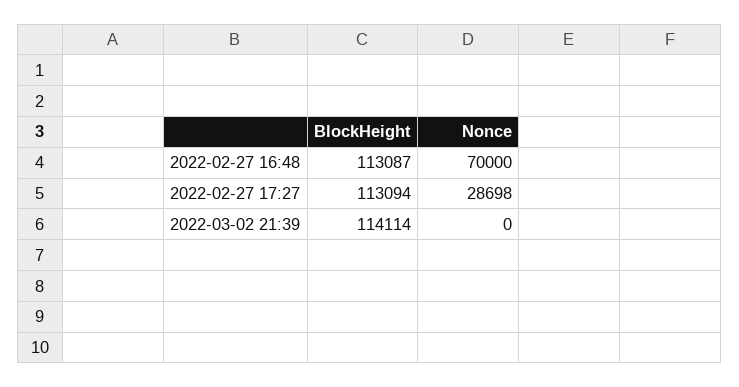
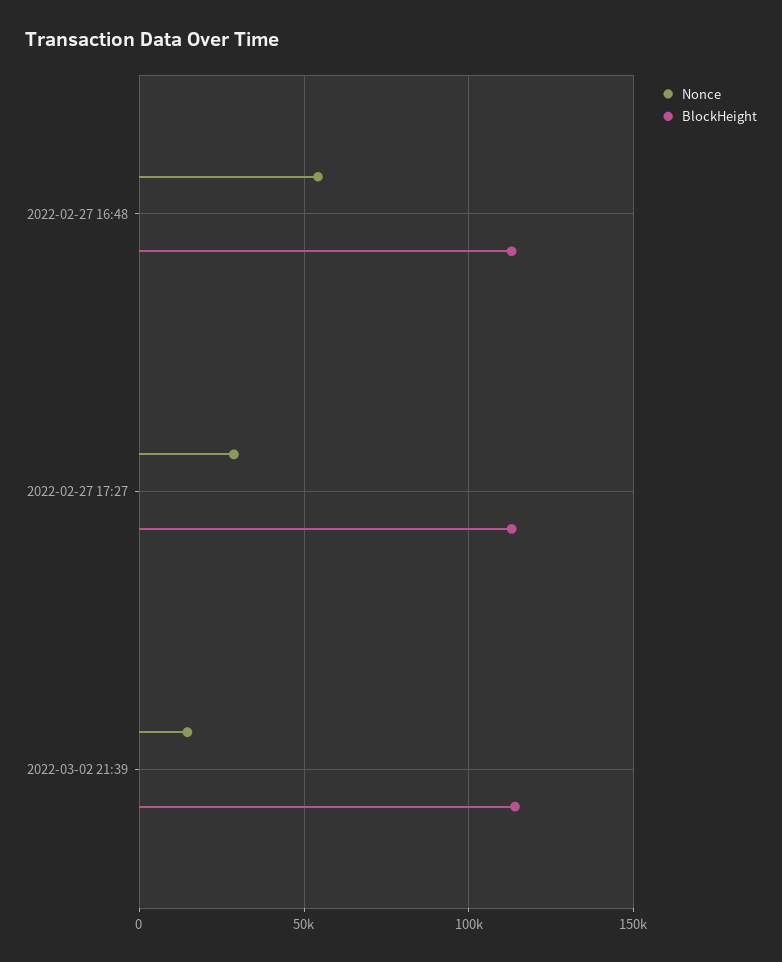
Nonce, 2022-02-27 16:48: 70000 -> 55000
Nonce, 2022-03-02 21:39: 0 -> 15000

